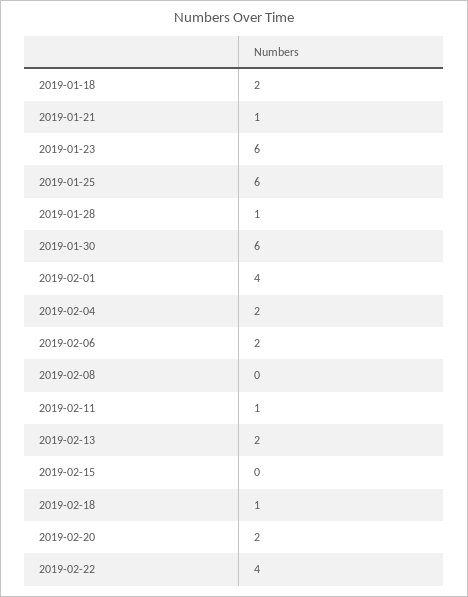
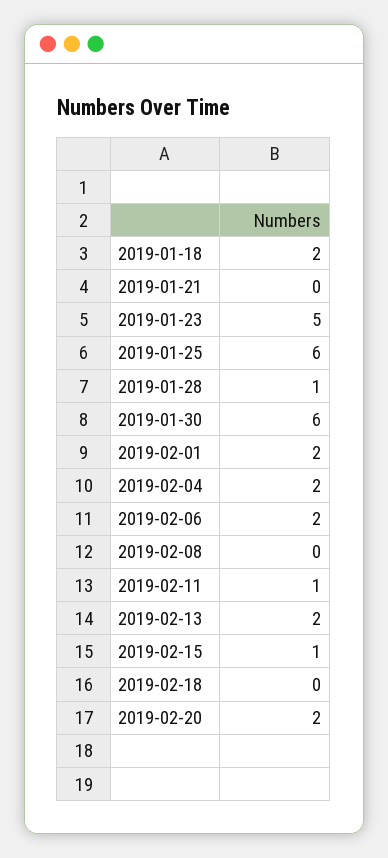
2019-01-21: 1 -> 0
2019-01-23: 6 -> 5
2019-02-01: 4 -> 2
2019-02-15: 0 -> 1
2019-02-18: 1 -> 0
2019-02-22: 4 -> none

